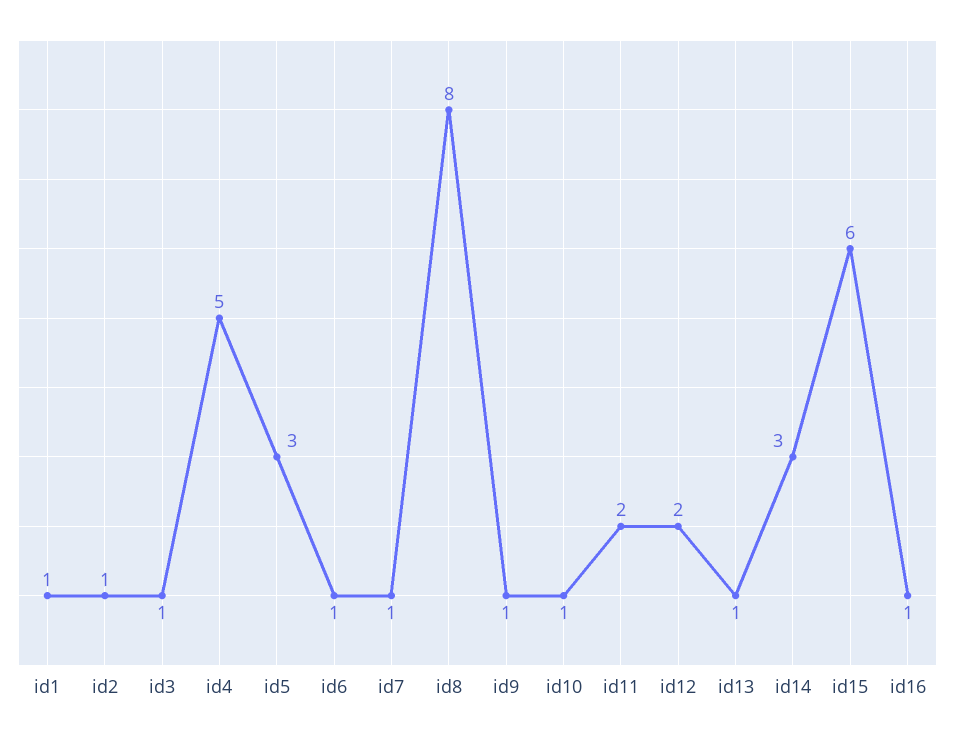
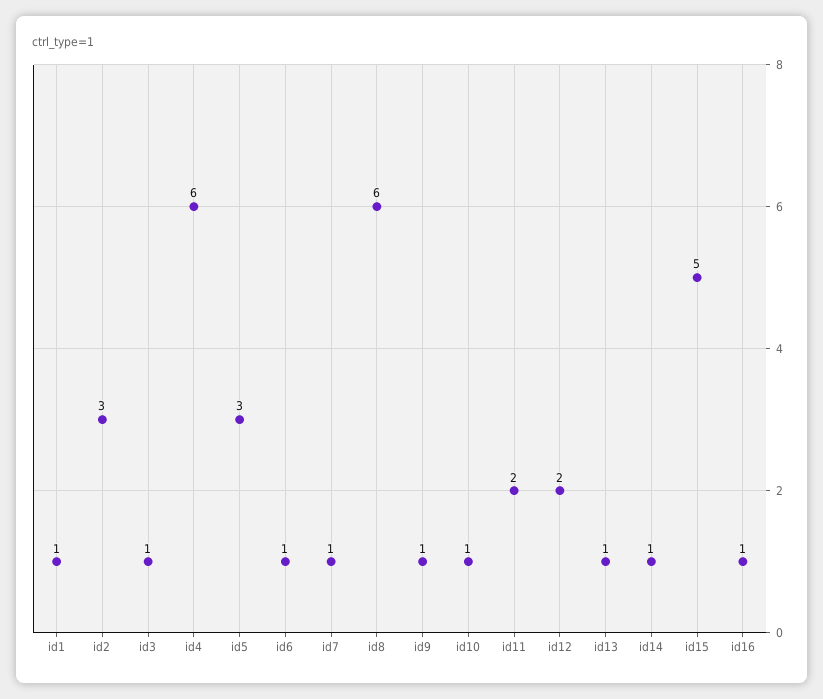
id2: 1 -> 3
id4: 5 -> 6
id8: 8 -> 6
id14: 3 -> 1
id15: 6 -> 5

